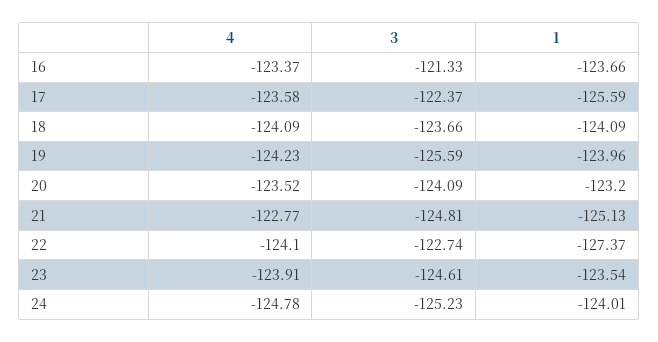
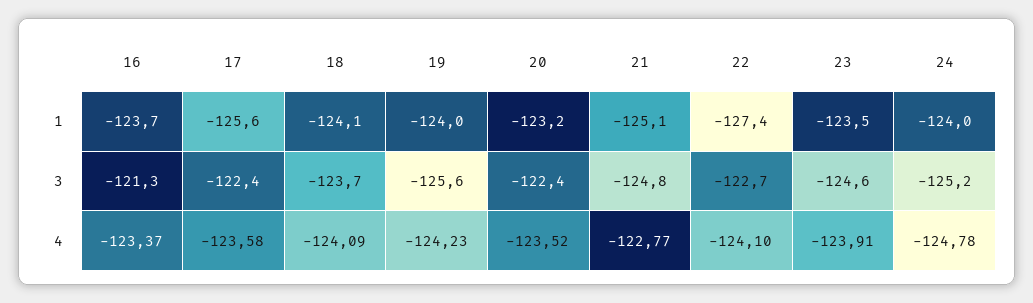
3, 20: -124.09 -> -122.4

